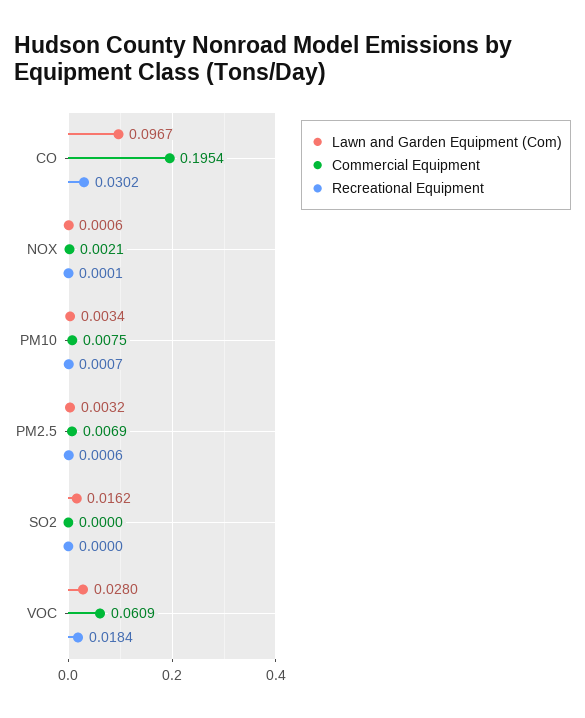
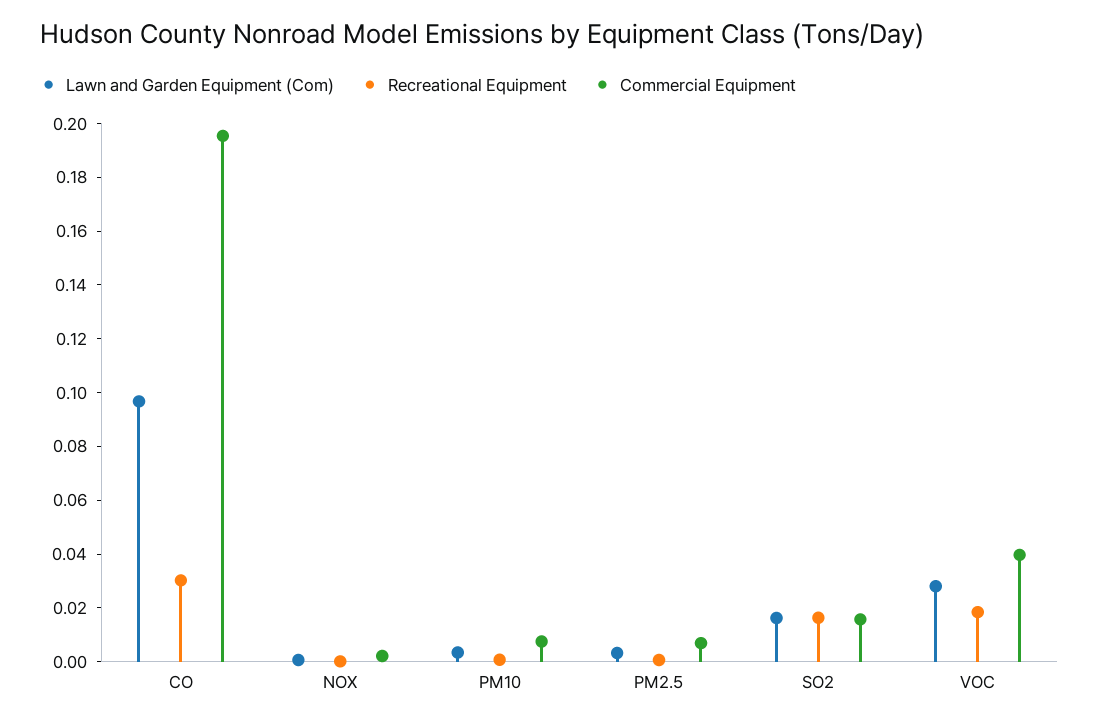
Commercial Equipment, SO2: 0 -> 0.015
Recreational Equipment, SO2: 0 -> 0.015
Commercial Equipment, VOC: 0.0609 -> 0.04

